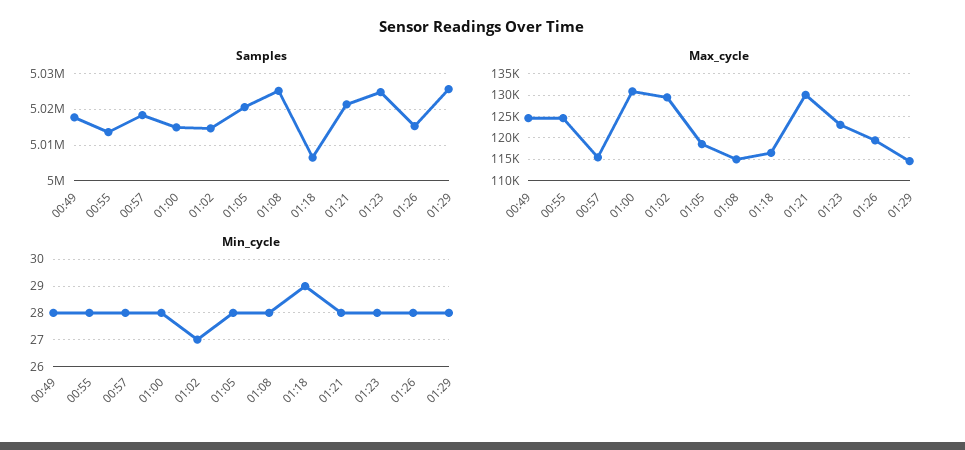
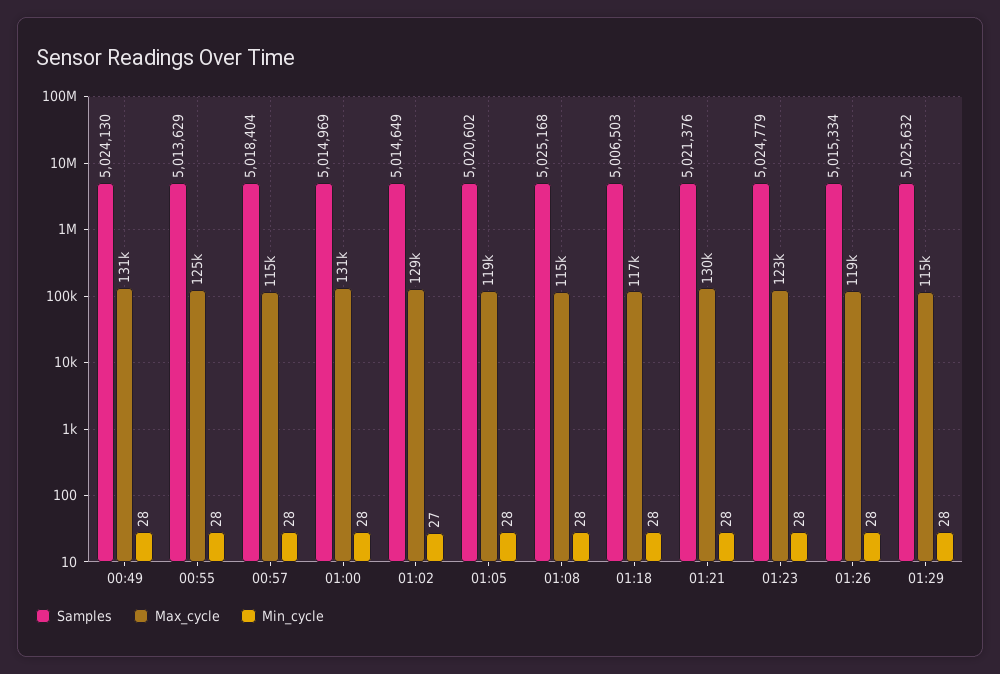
Samples, 00:49: 5018000 -> 5024130
Max_cycle, 00:49: 125000 -> 131000
Min_cycle, 01:18: 29 -> 28

